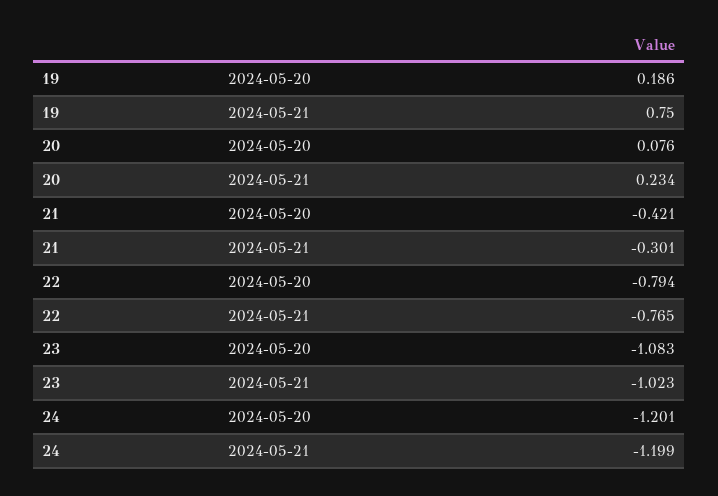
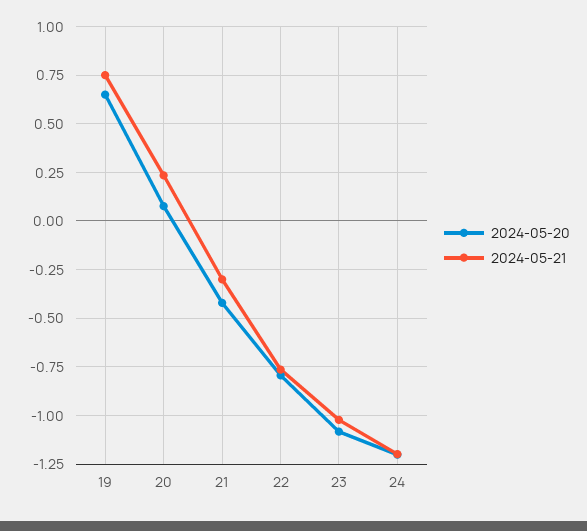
2024-05-20, 19: 0.186 -> 0.65

